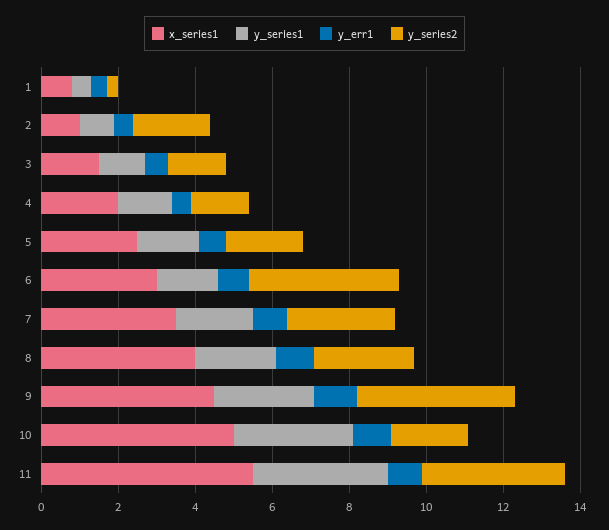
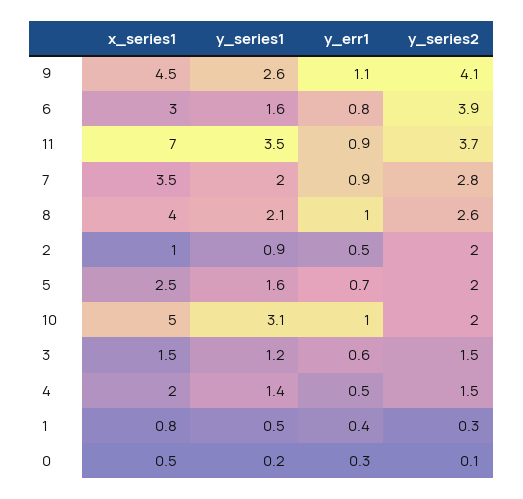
x_series1, 11: 5.5 -> 7
x_series1, 0: none -> 0.5
y_series1, 0: none -> 0.2
y_err1, 0: none -> 0.3
y_series2, 0: none -> 0.1

